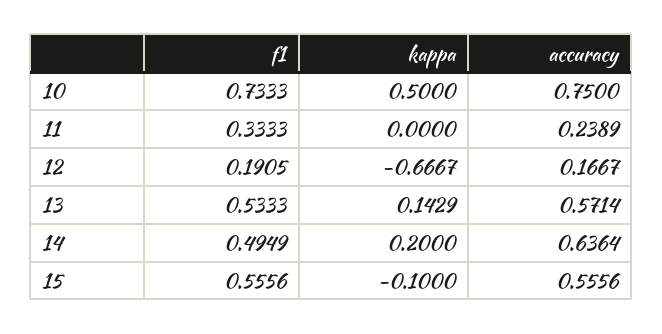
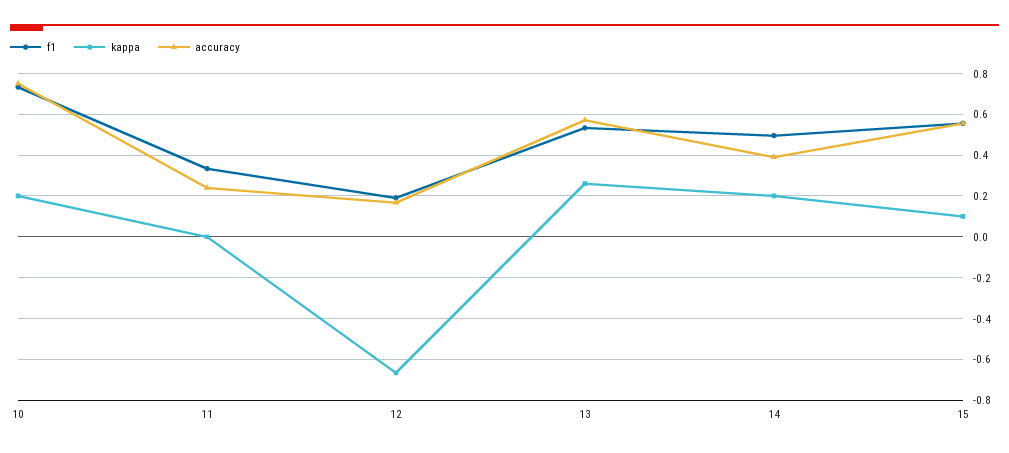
kappa, 10: 0.5 -> 0.2
kappa, 13: 0.1429 -> 0.25
accuracy, 14: 0.6364 -> 0.4
kappa, 15: -0.1 -> 0.1

